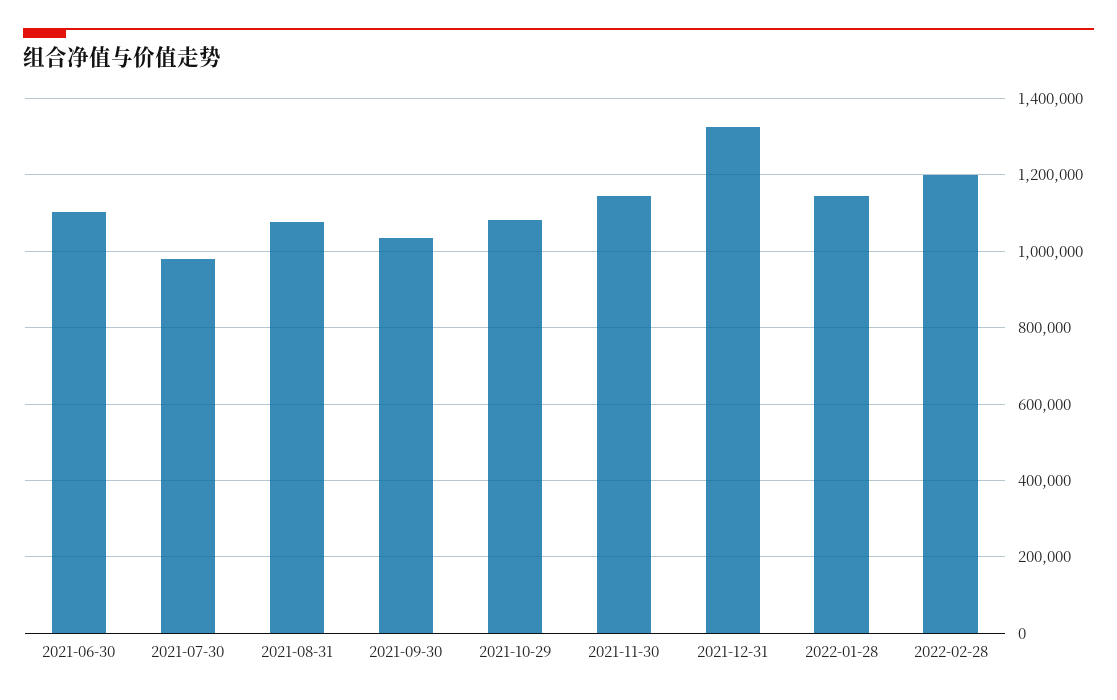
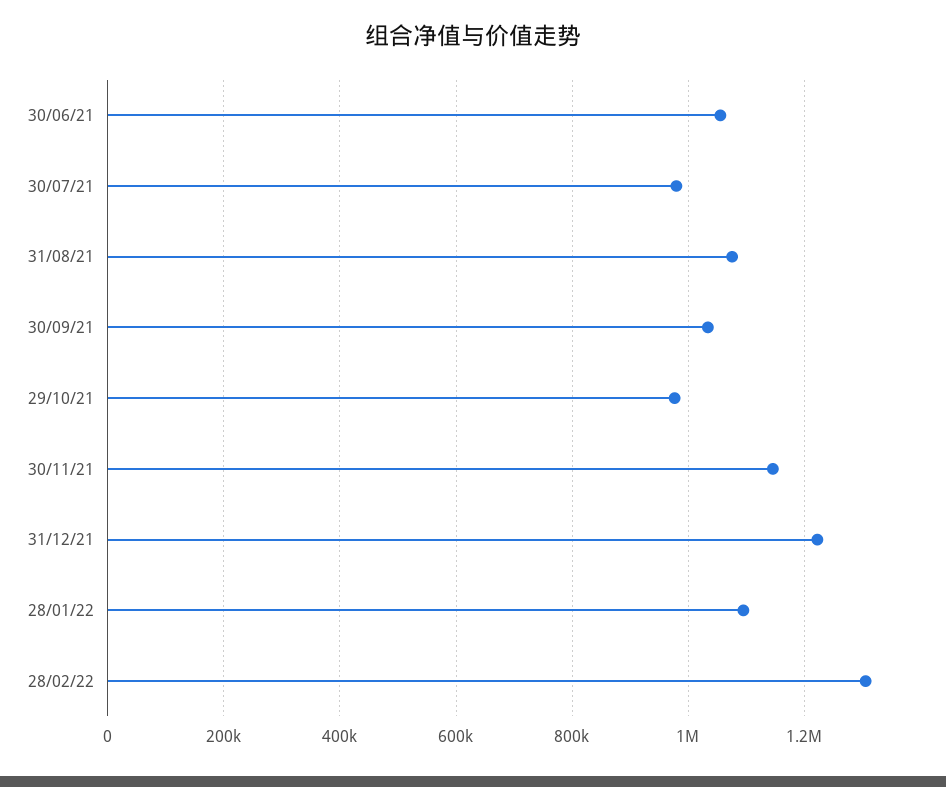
2021-06-30: 1100000 -> 1060000
2021-10-29: 1080000 -> 980000
2021-12-31: 1320000 -> 1220000
2022-01-28: 1140000 -> 1100000
2022-02-28: 1200000 -> 1300000

